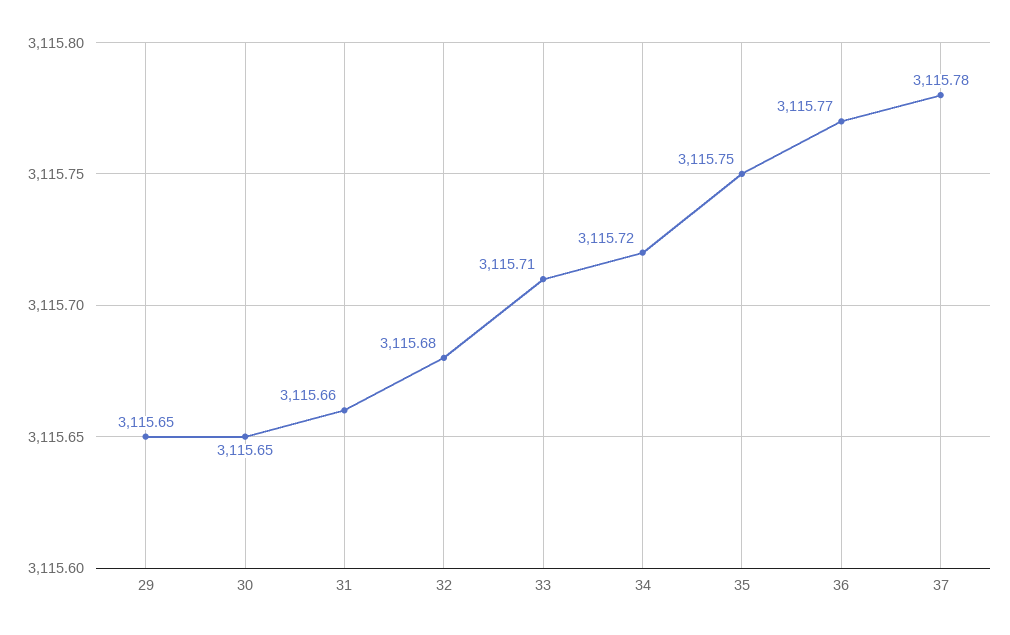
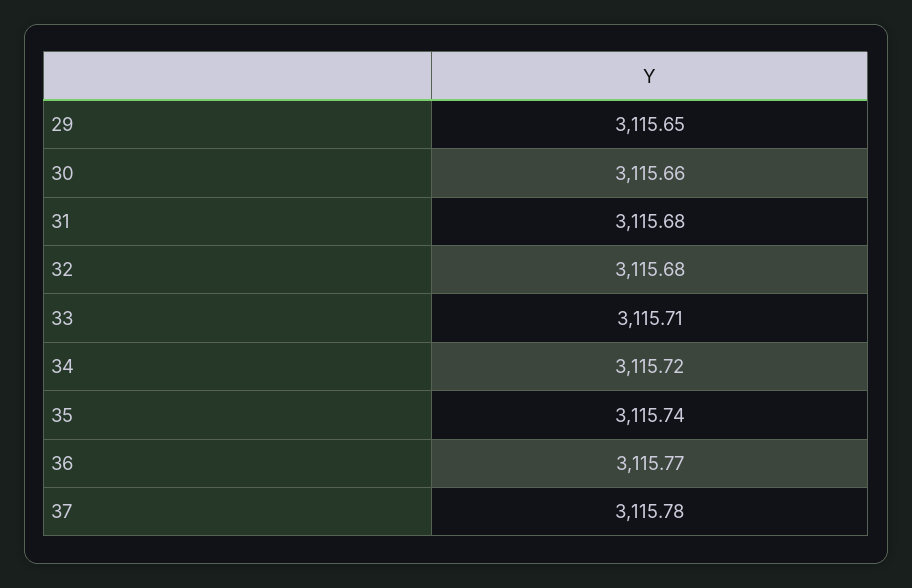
30: 3115.65 -> 3115.66
31: 3115.66 -> 3115.68
35: 3115.75 -> 3115.74

